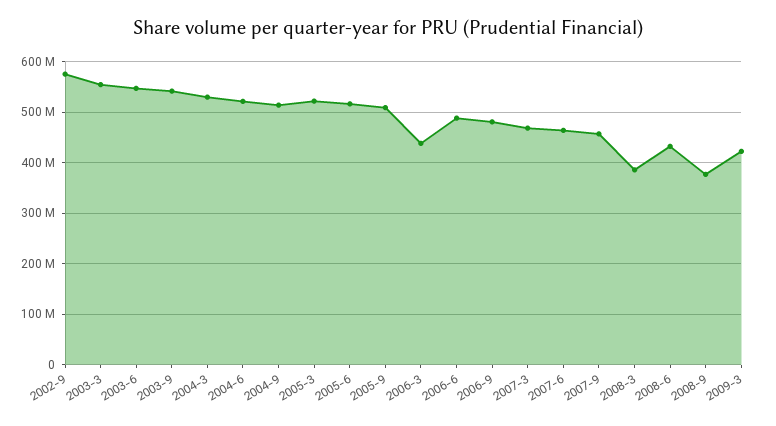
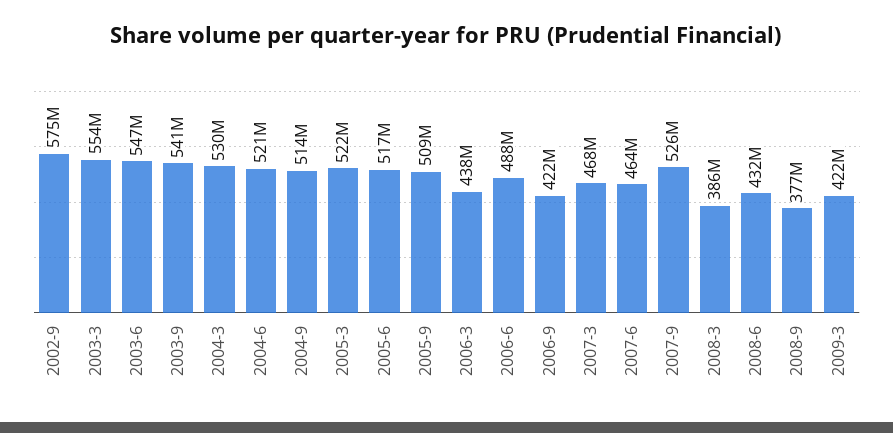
2006-9: 480000000 -> 422000000
2007-9: 460000000 -> 526000000

